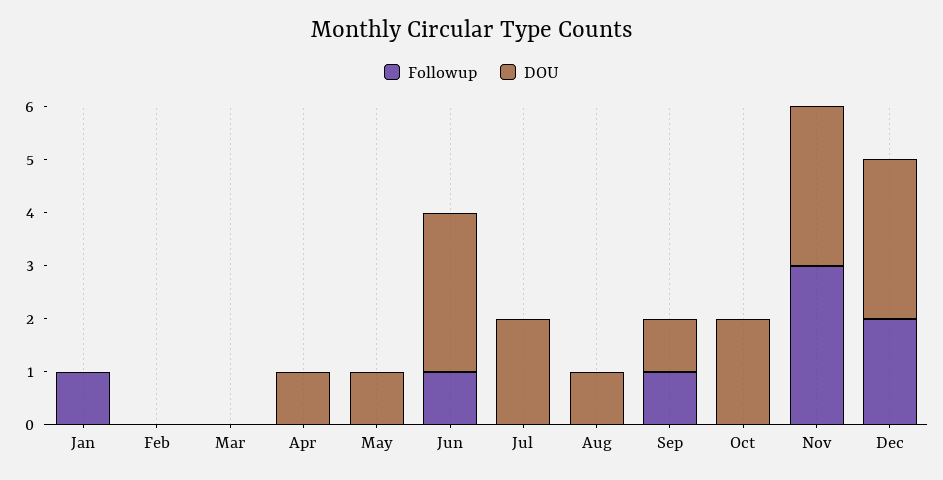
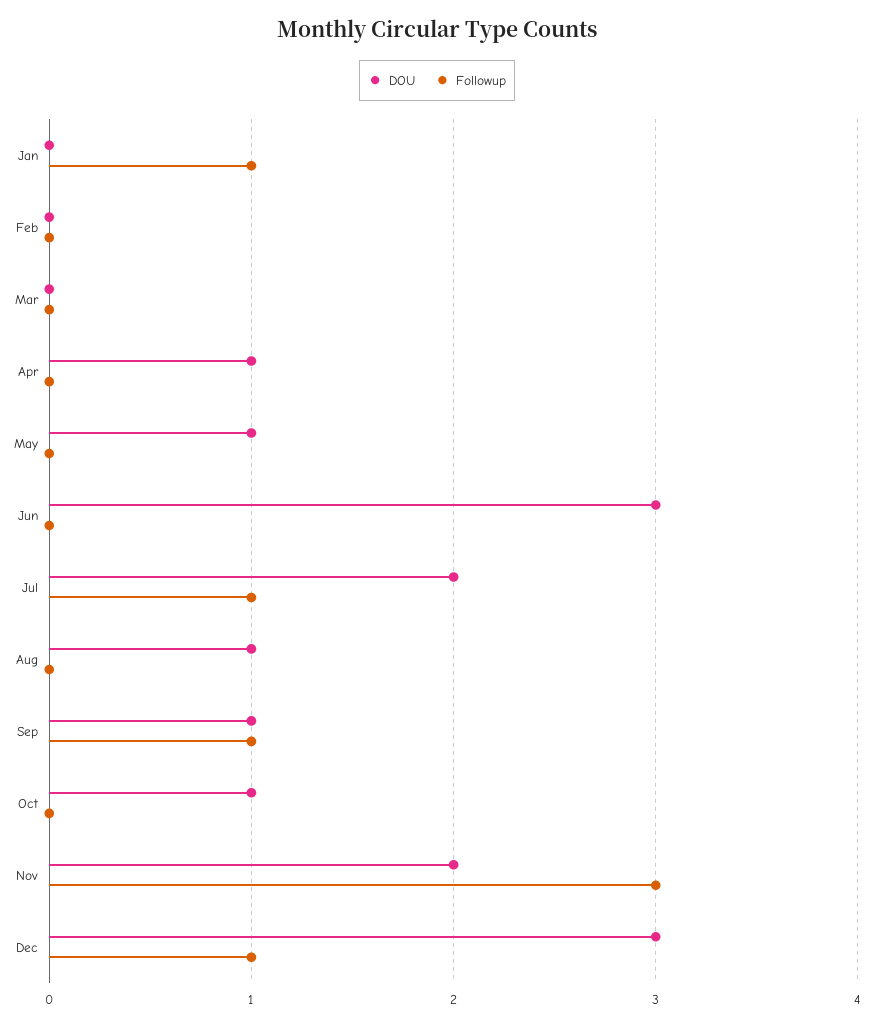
Followup, Jun: 1 -> 0
Followup, Jul: 0 -> 1
DOU, Oct: 2 -> 1
DOU, Nov: 3 -> 2
Followup, Dec: 2 -> 1

